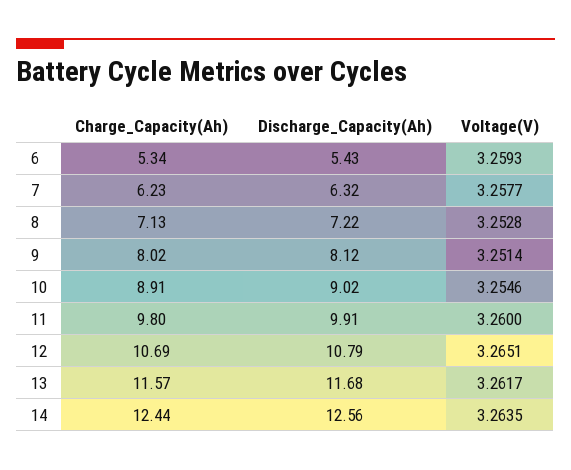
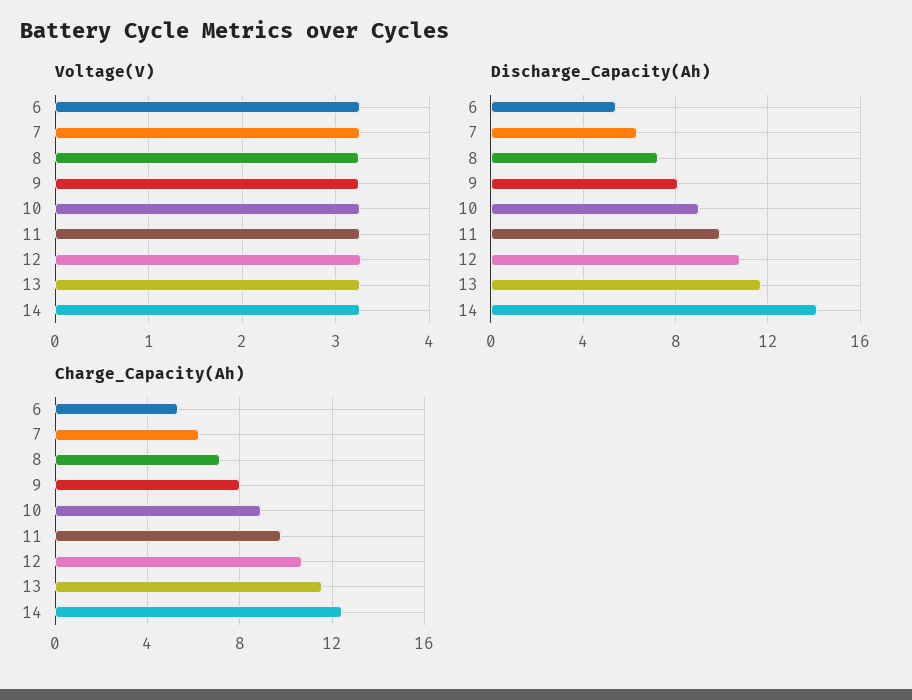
Discharge_Capacity(Ah), 14: 12.56 -> 14

